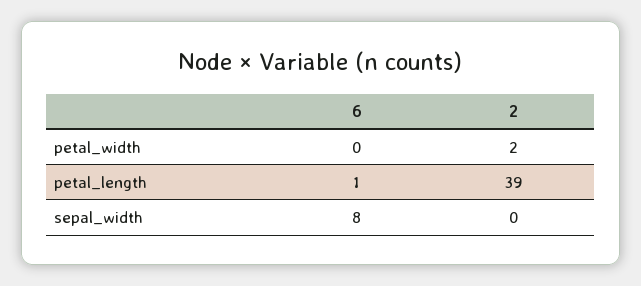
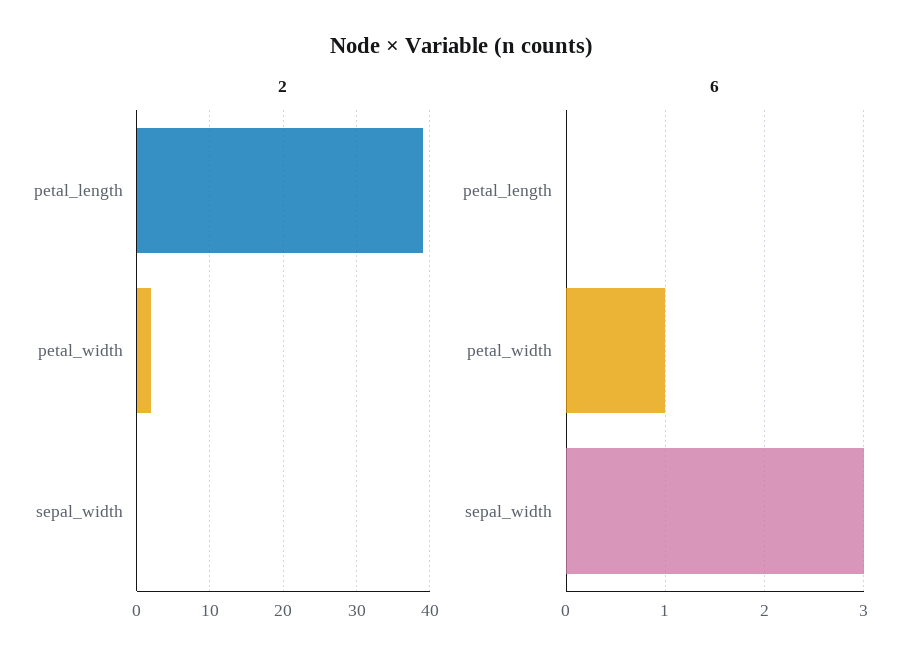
6, petal_width: 0 -> 1
6, petal_length: 1 -> 0
6, sepal_width: 8 -> 3

